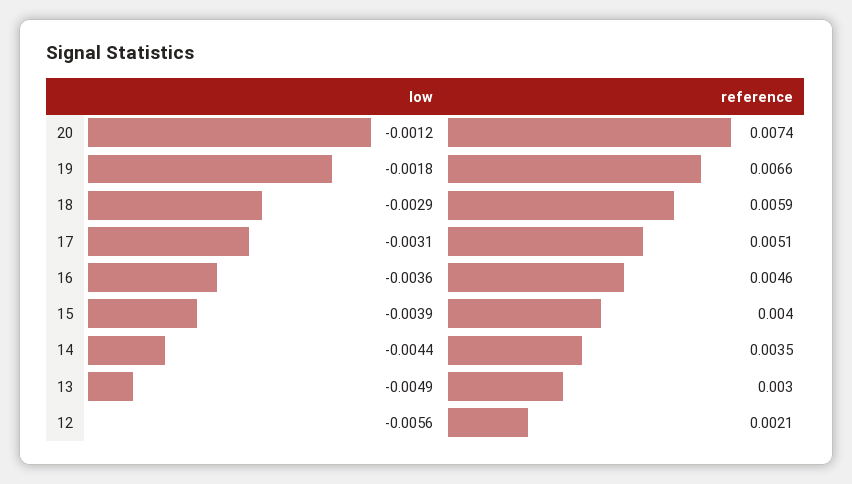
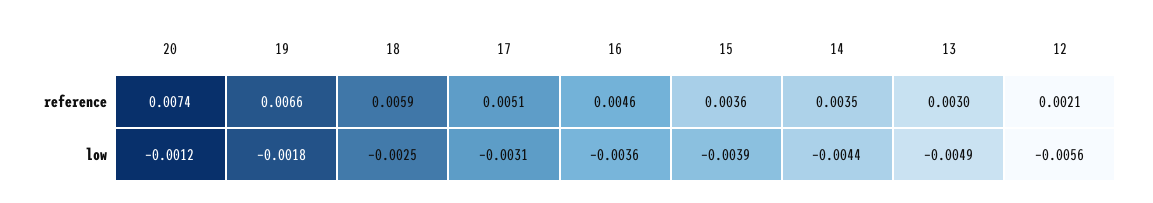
low, 18: -0.0029 -> -0.0025
reference, 15: 0.004 -> 0.0036

